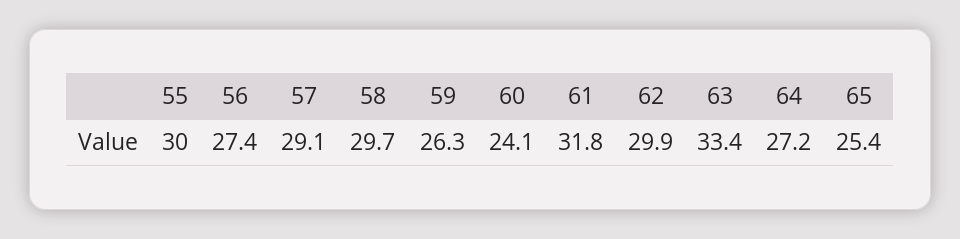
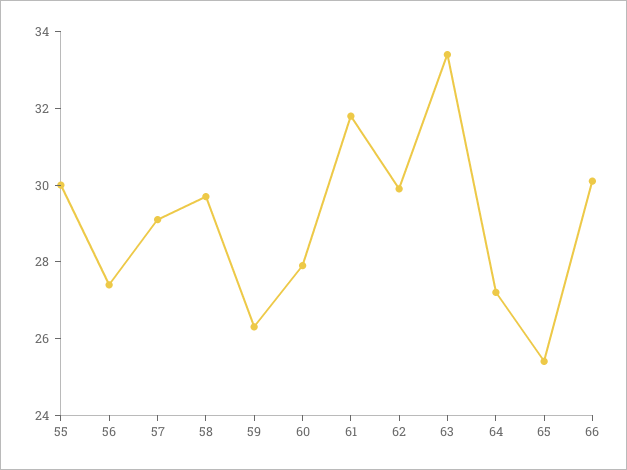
60: 24.1 -> 28
66: none -> 30

